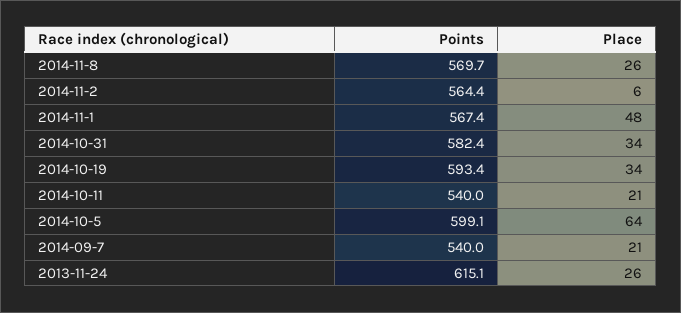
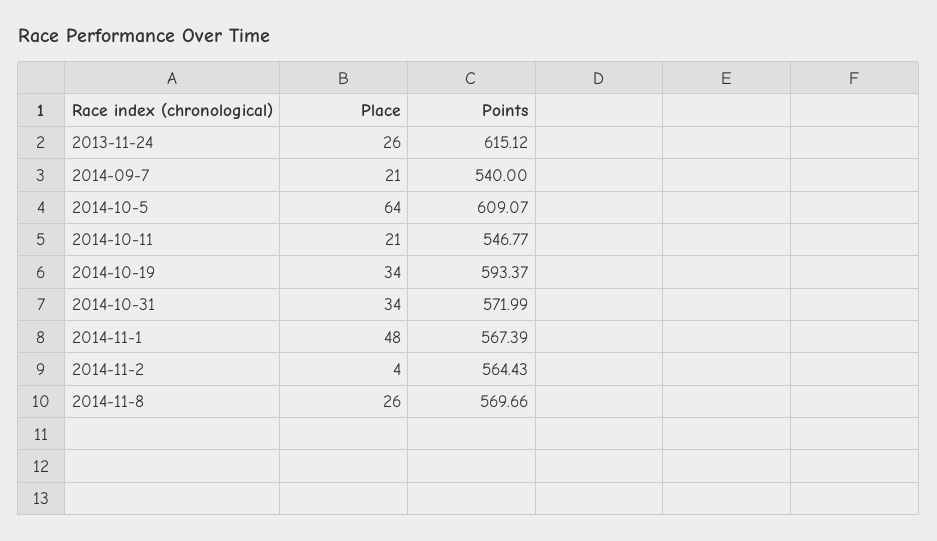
Place, 2014-11-2: 6 -> 4
Points, 2014-10-31: 582.4 -> 571.99
Points, 2014-10-11: 540 -> 546.77
Points, 2014-10-5: 599.1 -> 609.07

